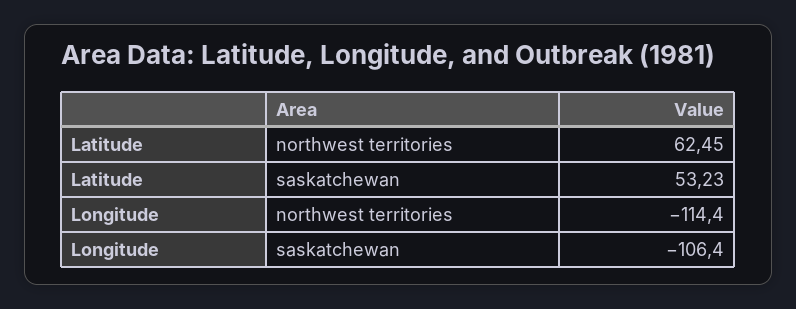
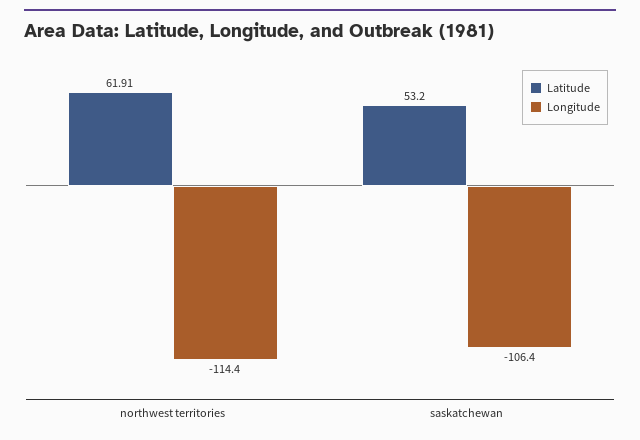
Latitude, northwest territories: 62.45 -> 61.91
Latitude, saskatchewan: 53.23 -> 53.2

